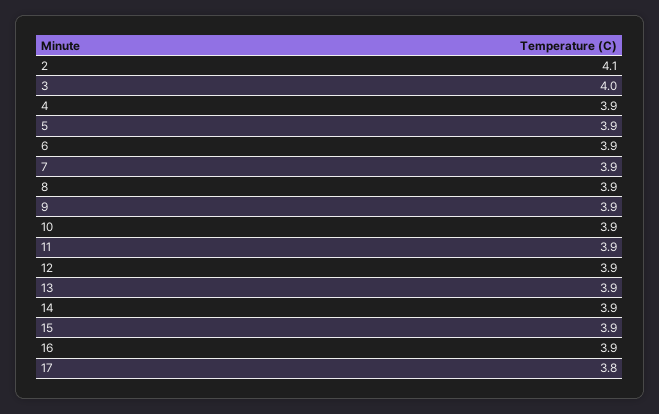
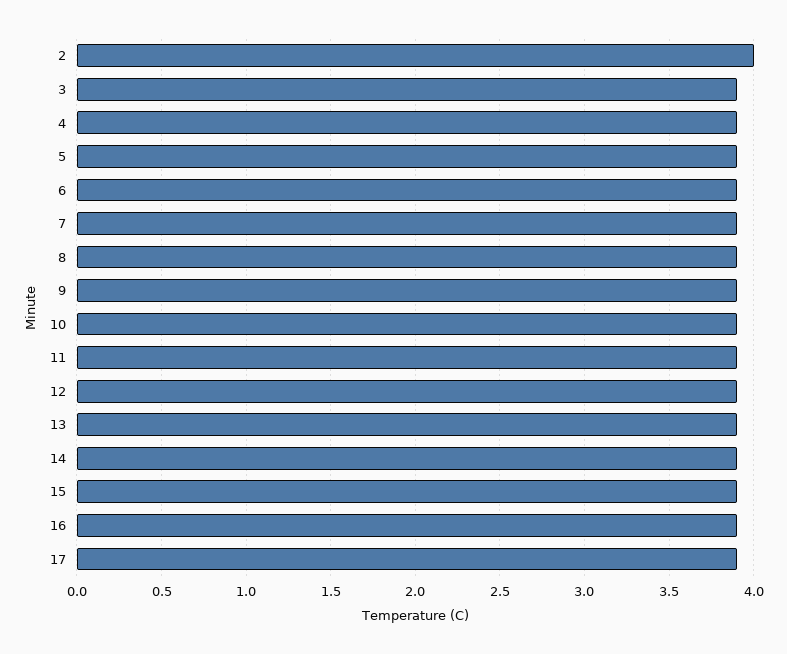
2: 4.1 -> 4
3: 4 -> 3.9
17: 3.8 -> 3.9

